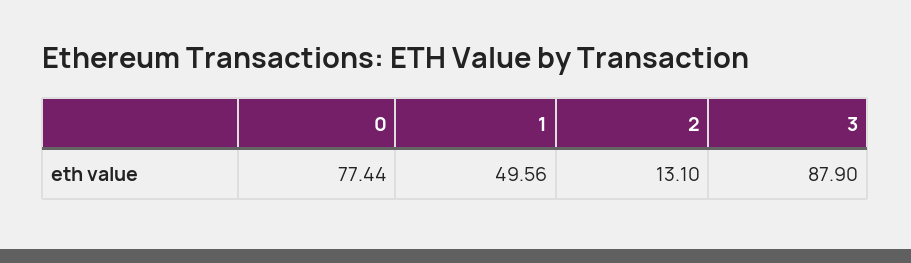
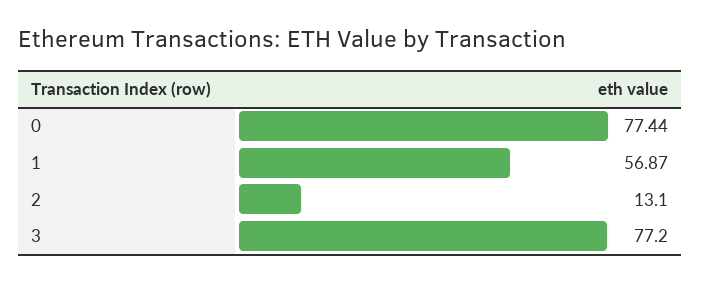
1: 49.56 -> 56.87
3: 87.9 -> 77.2

